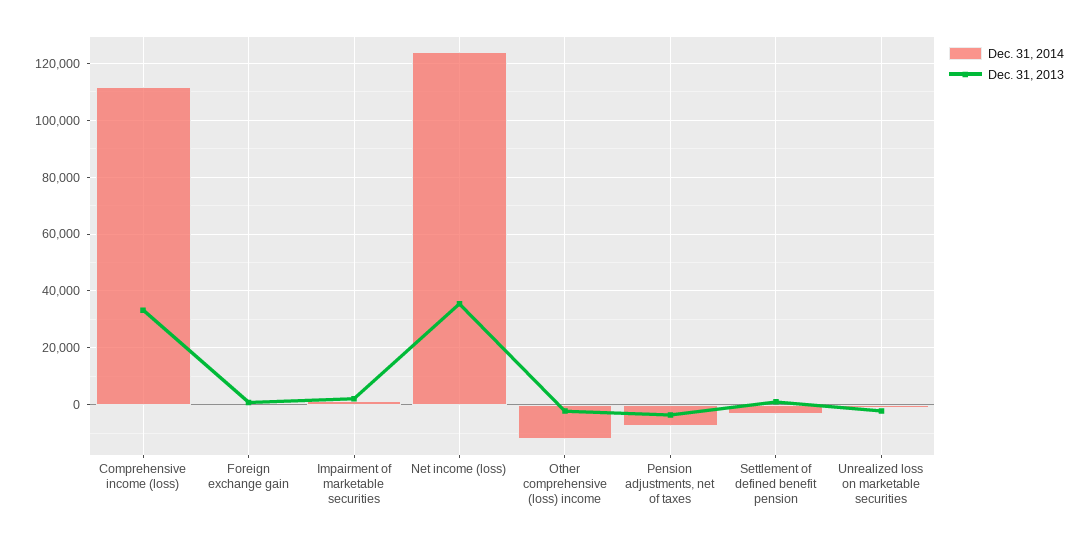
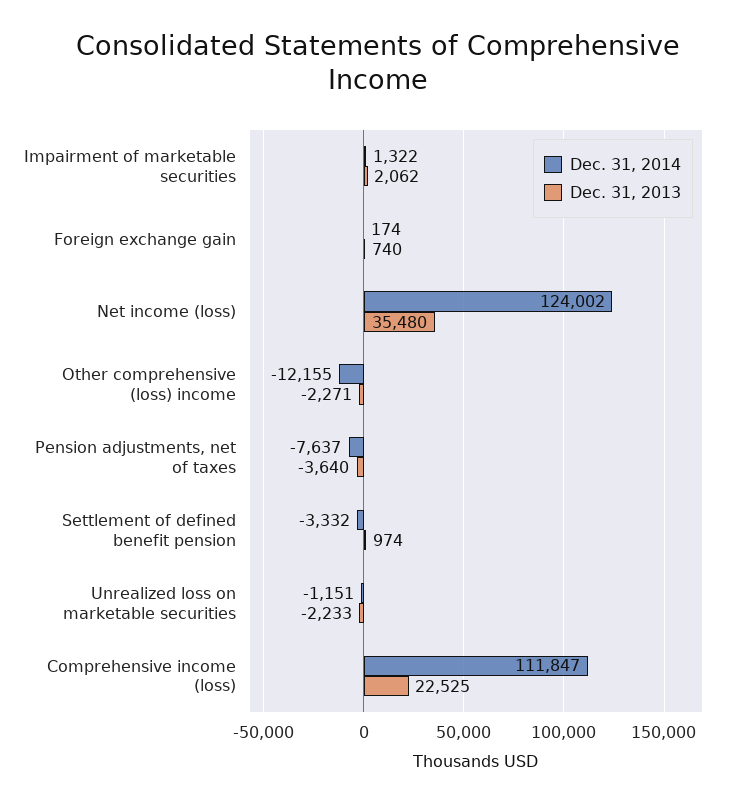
Dec. 31, 2013, Comprehensive income (loss): 32500 -> 22525

